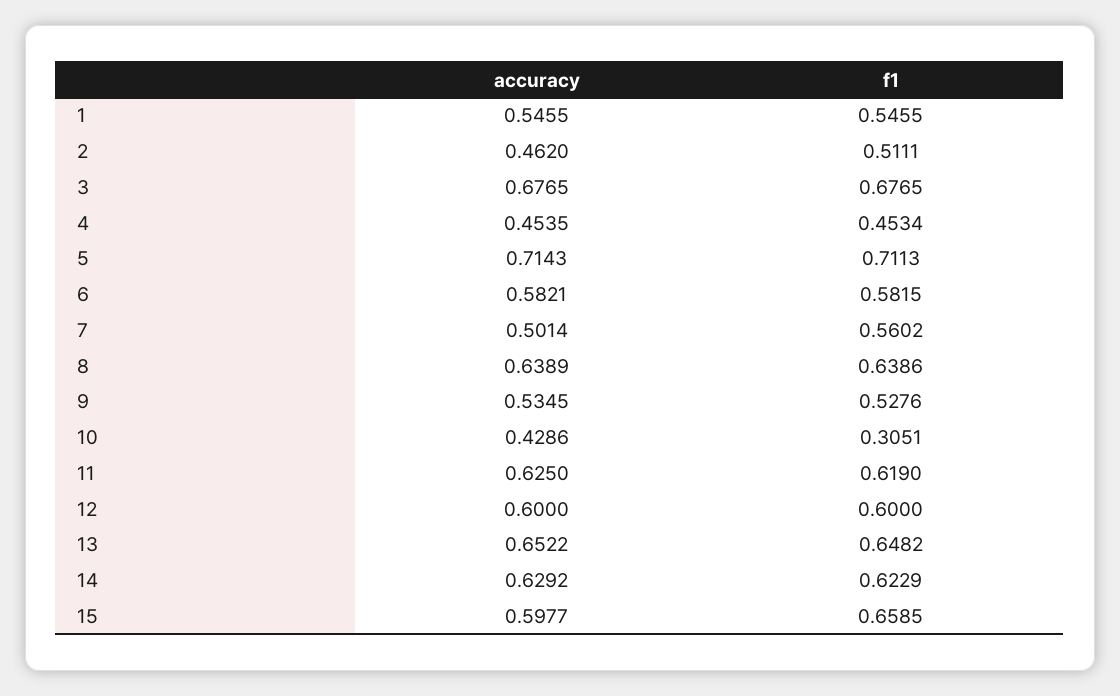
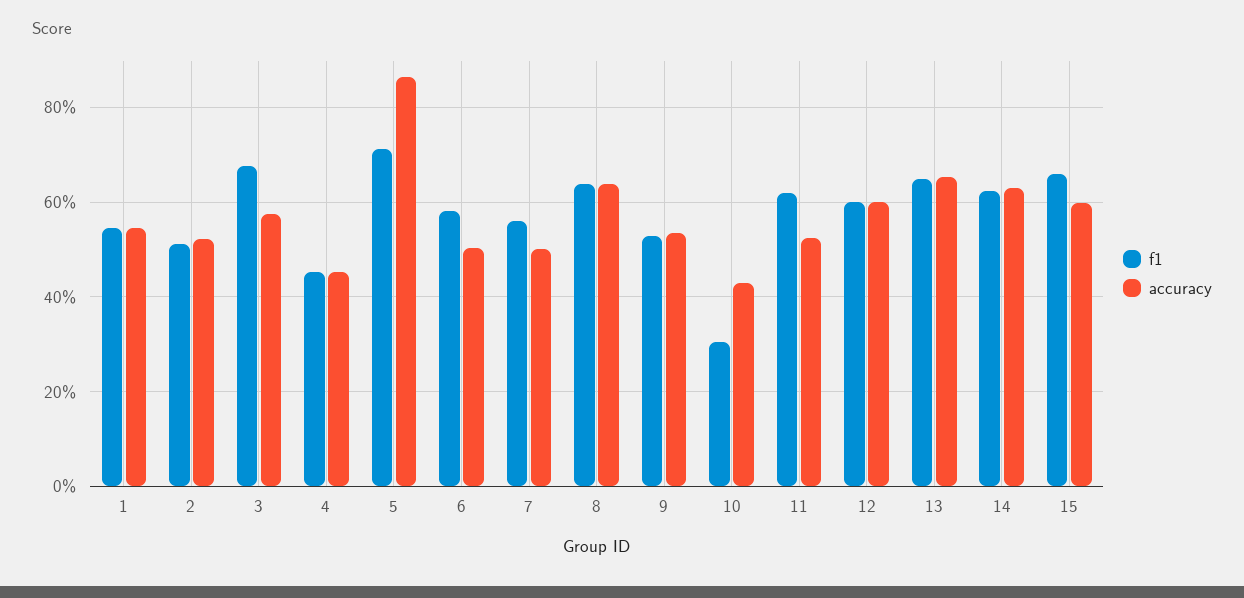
accuracy, 2: 0.462 -> 0.52
accuracy, 3: 0.6765 -> 0.58
accuracy, 5: 0.7143 -> 0.86
accuracy, 6: 0.5821 -> 0.5
accuracy, 11: 0.625 -> 0.52

